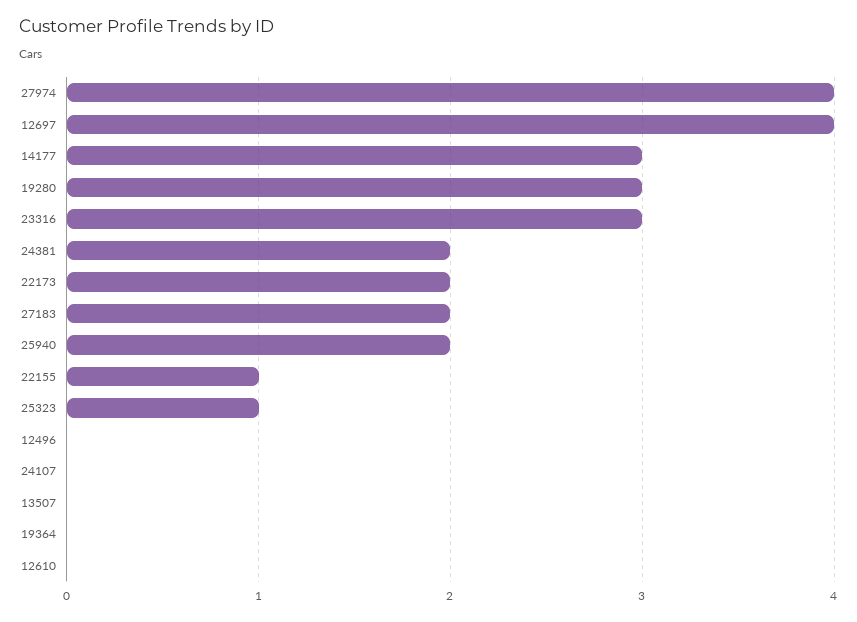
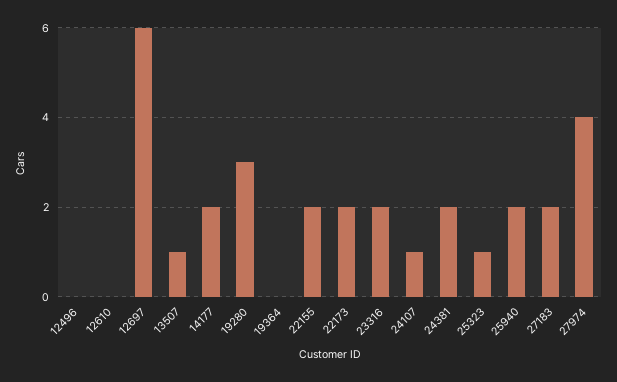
12697: 4 -> 6
14177: 3 -> 2
23316: 3 -> 2
22155: 1 -> 2
24107: 0 -> 1
13507: 0 -> 1

